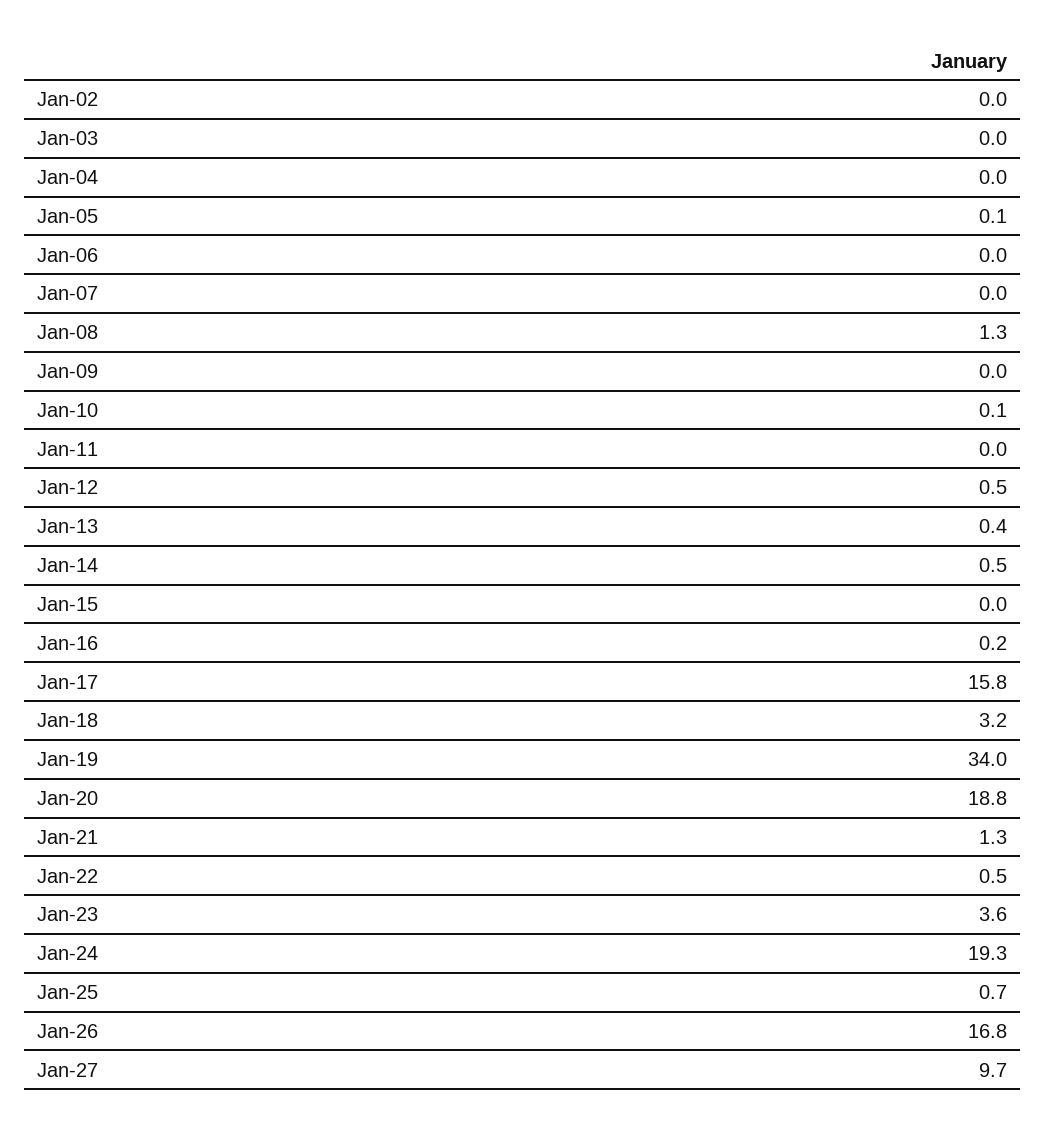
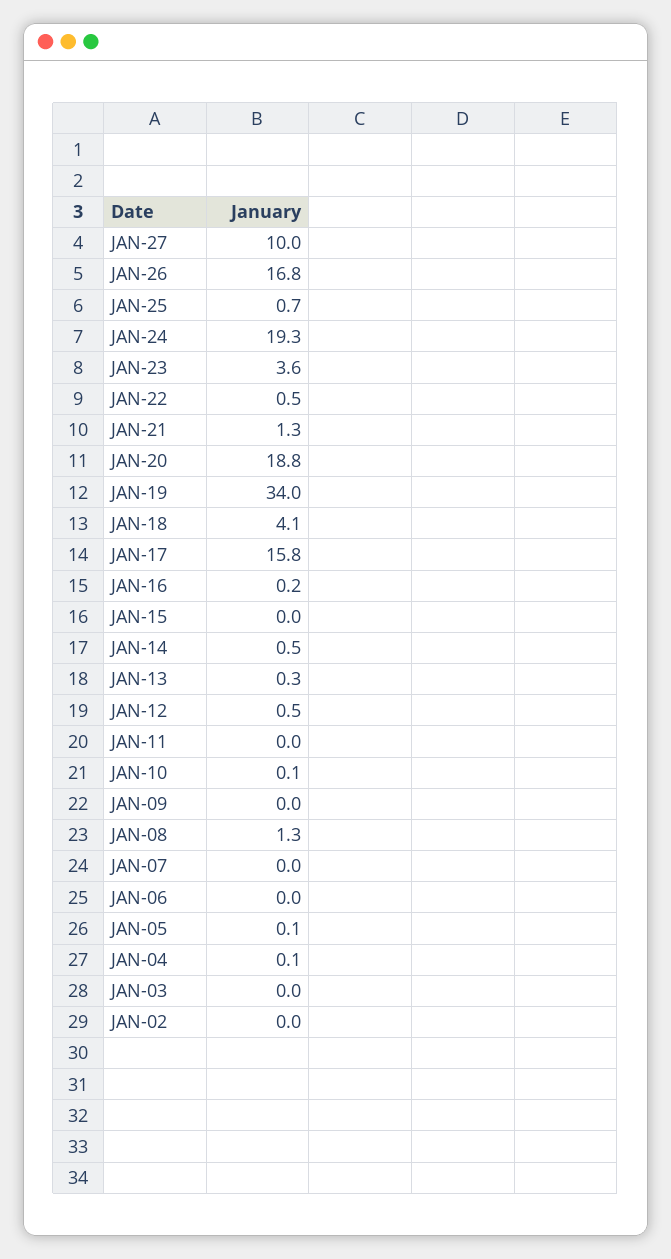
Jan-04: 0 -> 0.1
Jan-13: 0.4 -> 0.3
Jan-18: 3.2 -> 4.1
Jan-27: 9.7 -> 10

